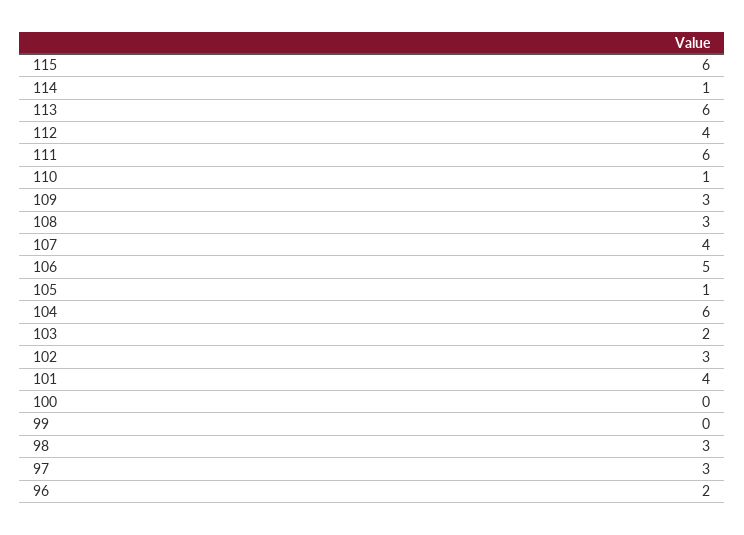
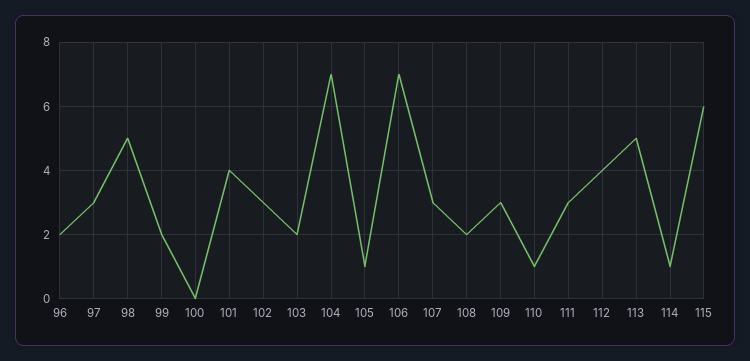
113: 6 -> 5
111: 6 -> 3
108: 3 -> 2
107: 4 -> 3
106: 5 -> 7
104: 6 -> 7
99: 0 -> 2
98: 3 -> 5

